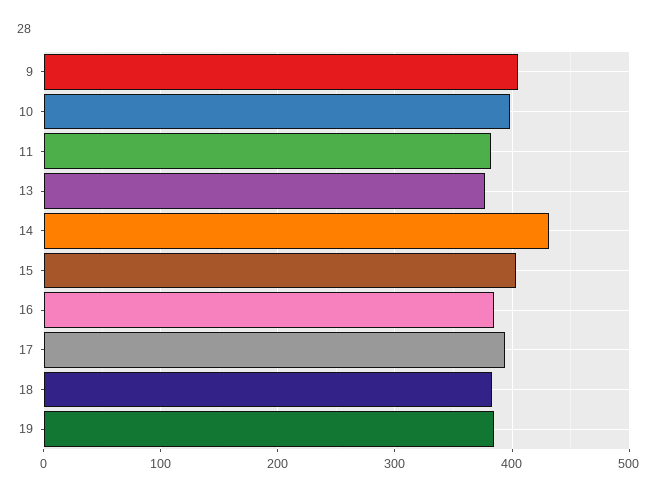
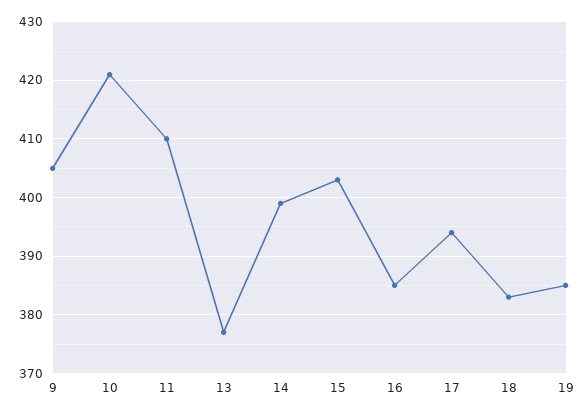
10: 400 -> 420
11: 380 -> 410
14: 430 -> 400

